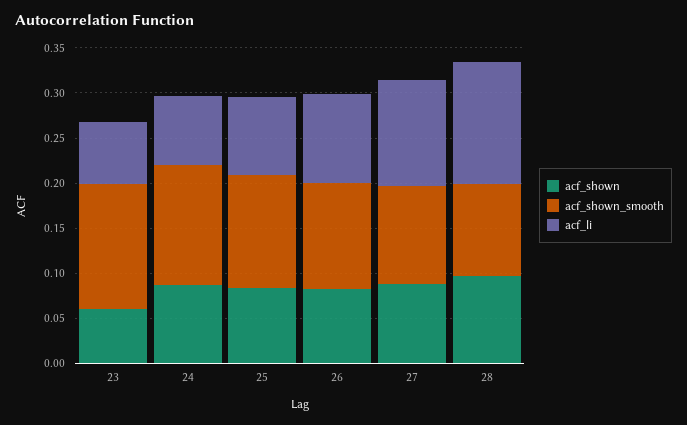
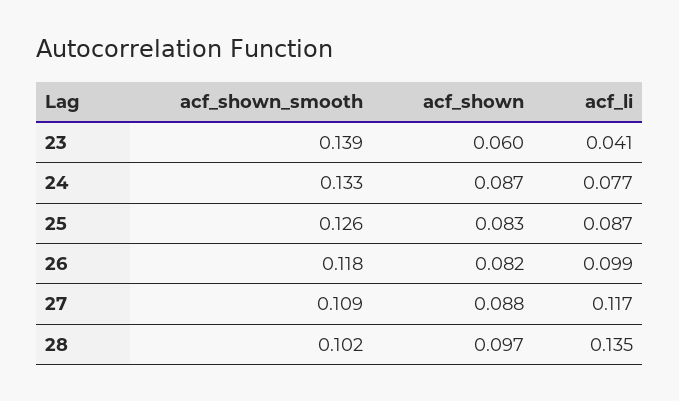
acf_li, 23: 0.07 -> 0.041

